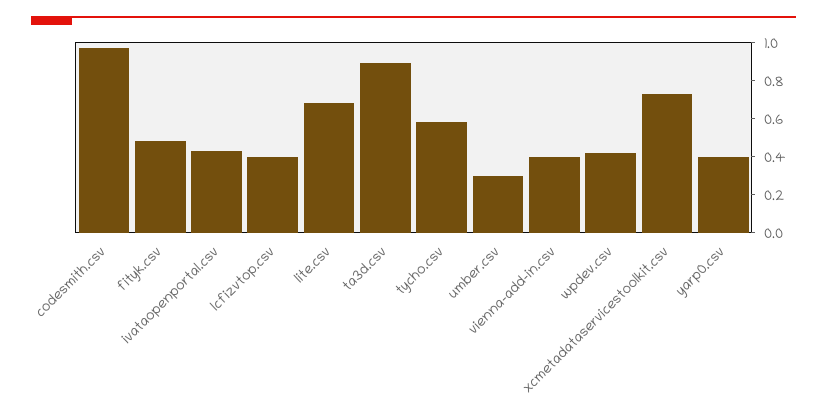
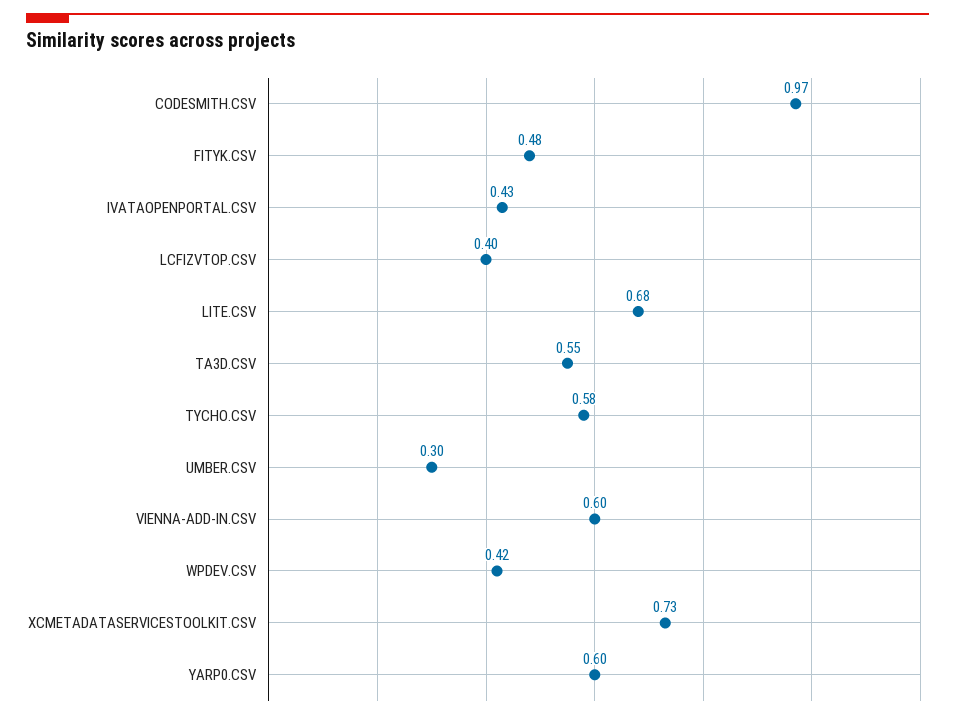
ta3d.csv: 0.9 -> 0.55
vienna-add-in.csv: 0.4 -> 0.6
yarp0.csv: 0.4 -> 0.6

